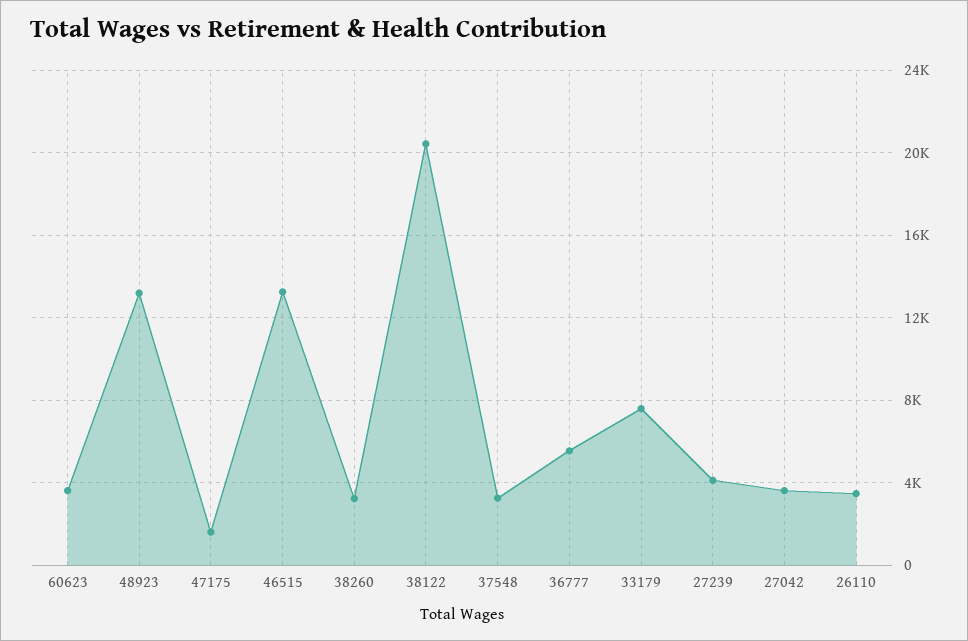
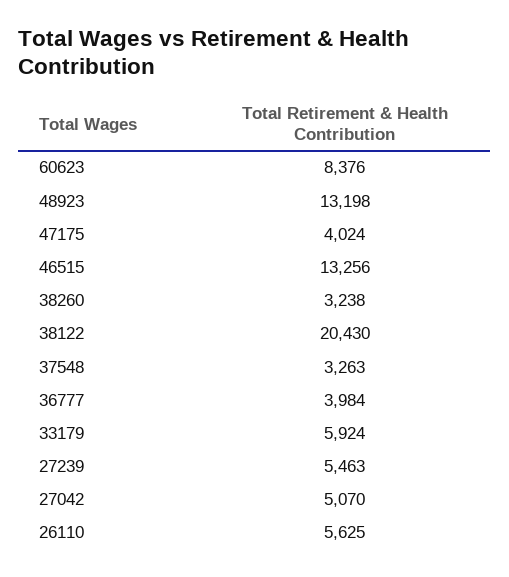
60623: 3500 -> 8376
47175: 1500 -> 4024
36777: 5500 -> 3984
33179: 7500 -> 5924
27239: 4000 -> 5463
27042: 3500 -> 5070
26110: 3500 -> 5625

